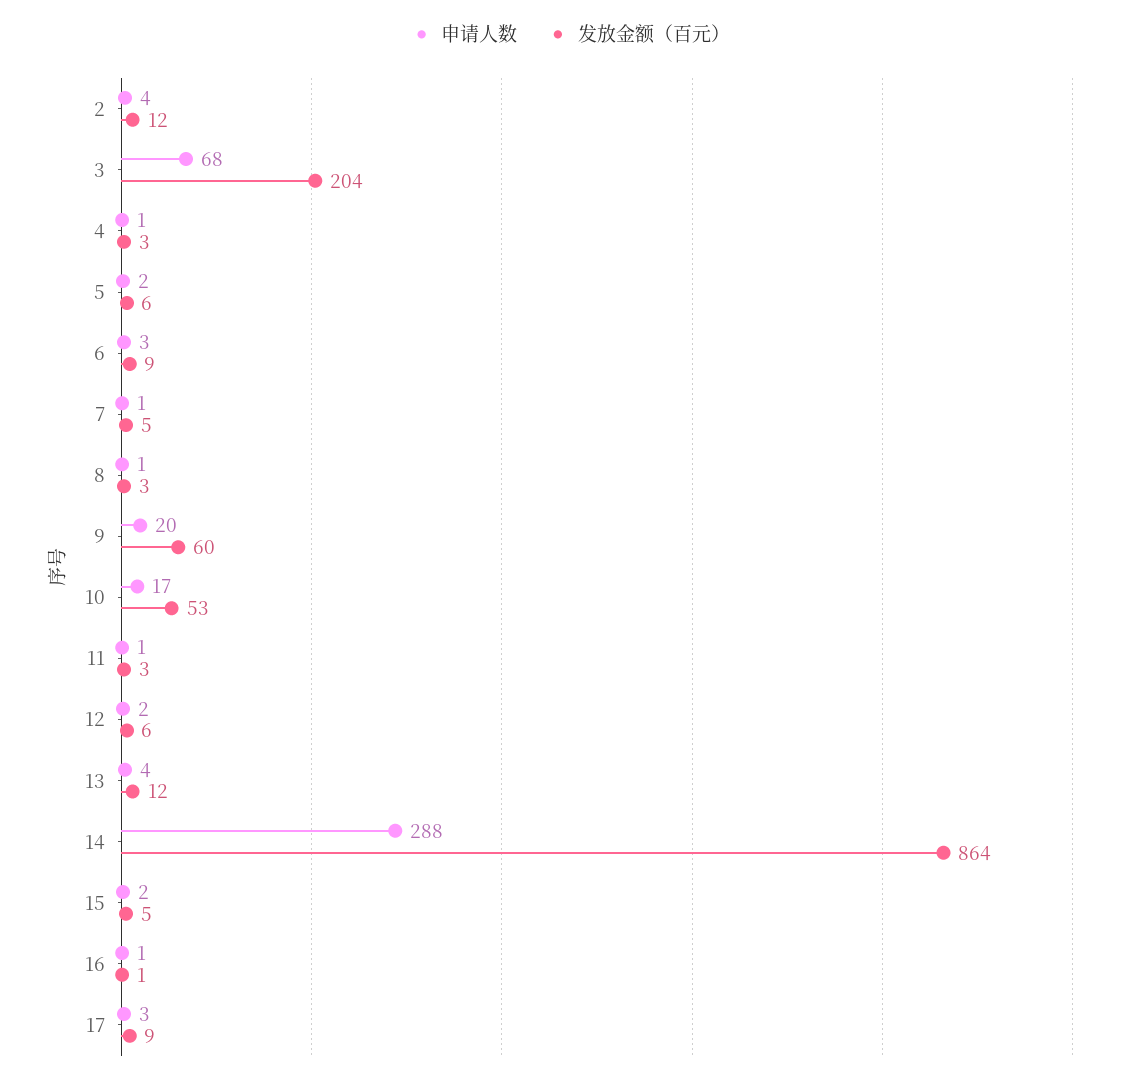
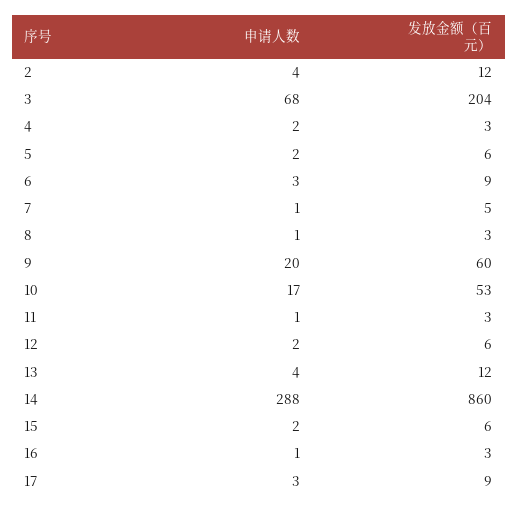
申请人数, 4: 1 -> 2
发放金额（百元）, 14: 864 -> 860
发放金额（百元）, 15: 5 -> 6
发放金额（百元）, 16: 1 -> 3

